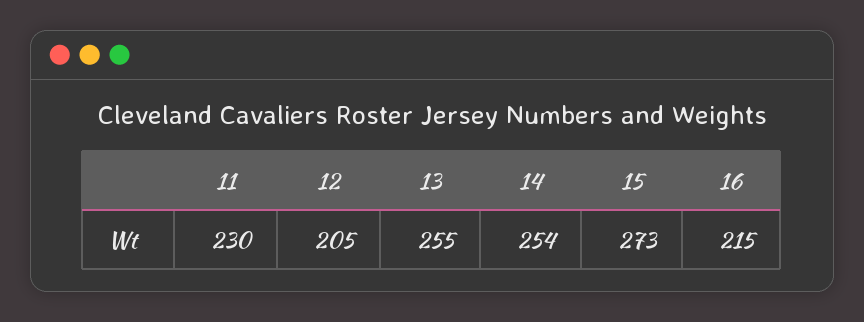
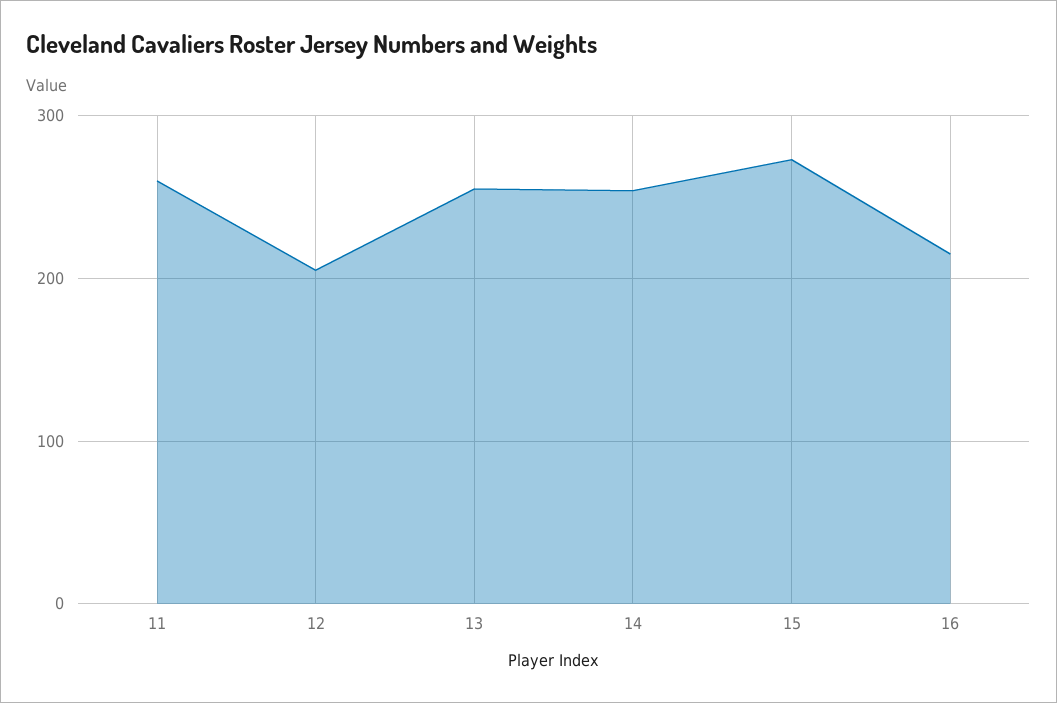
11: 230 -> 260

